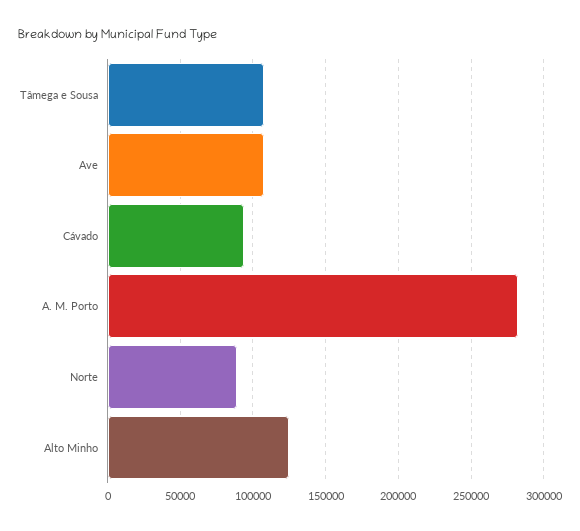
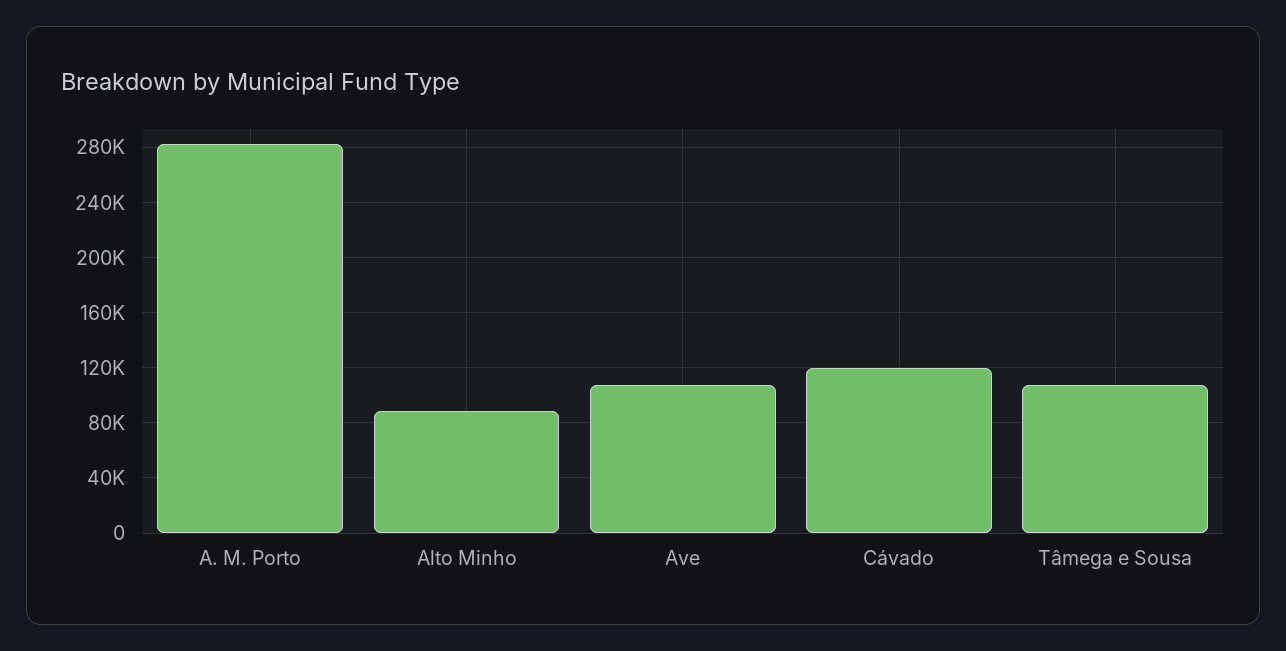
Cávado: 95000 -> 120000
Norte: 90000 -> none
Alto Minho: 125000 -> 90000

